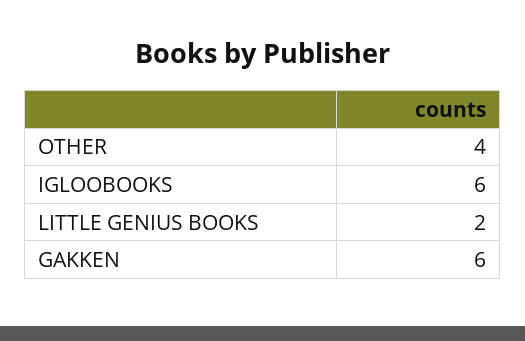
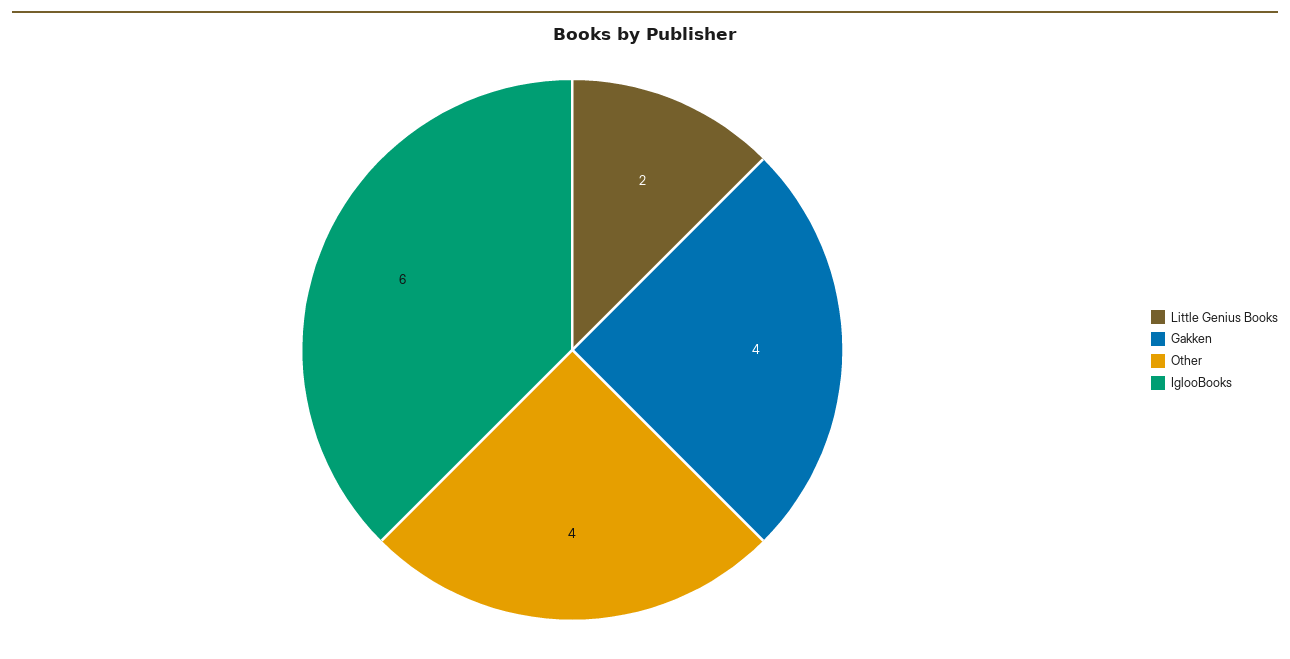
GAKKEN: 6 -> 4

